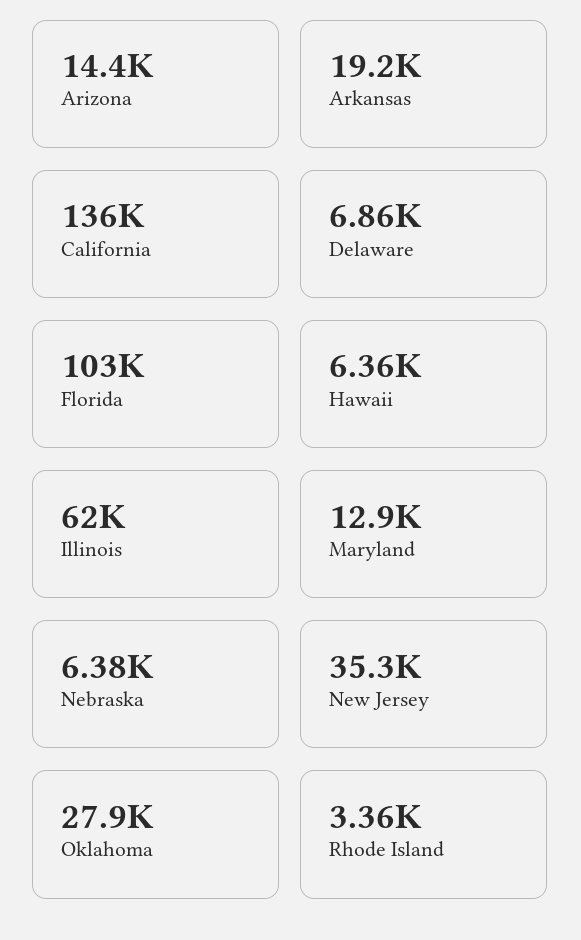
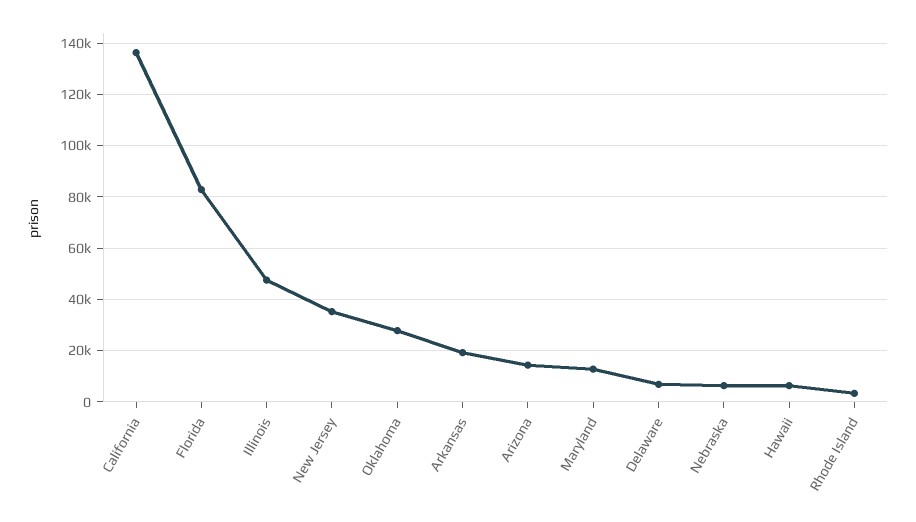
Florida: 103000 -> 82500
Illinois: 62000 -> 47500

